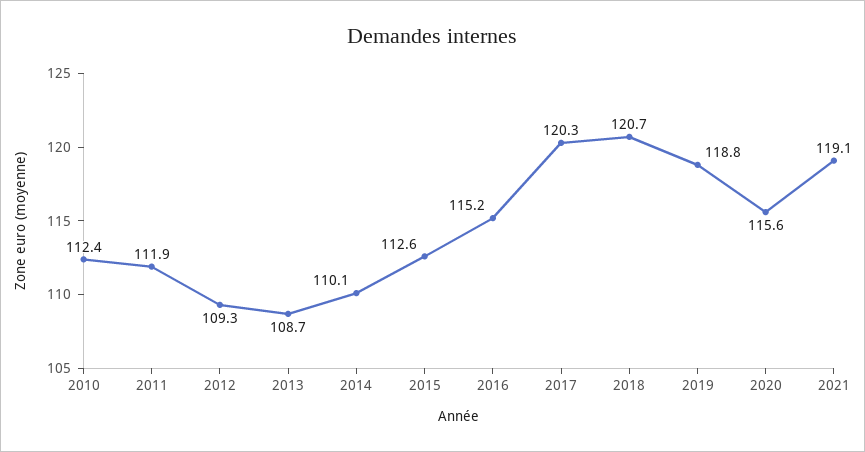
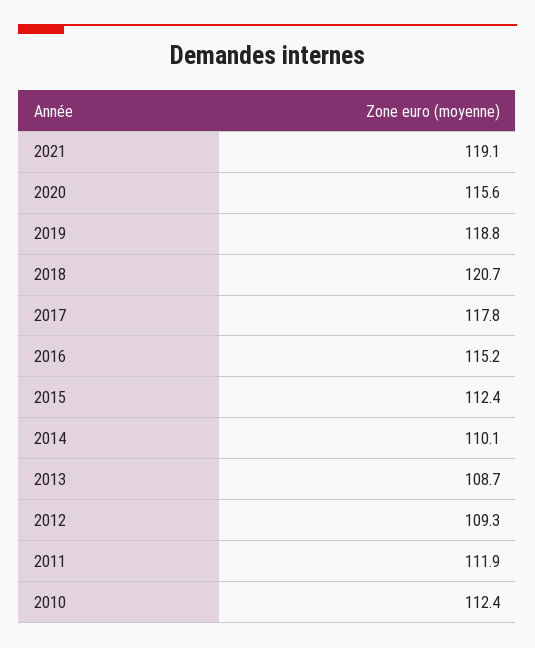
2015: 112.6 -> 112.4
2017: 120.3 -> 117.8

